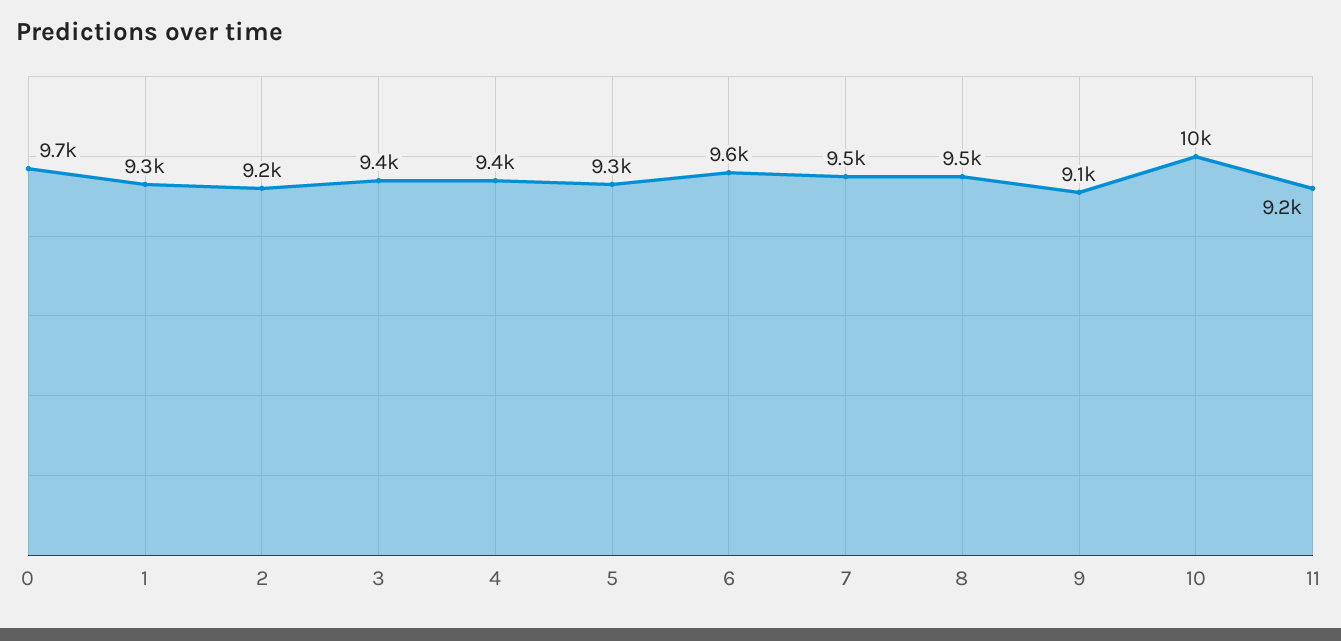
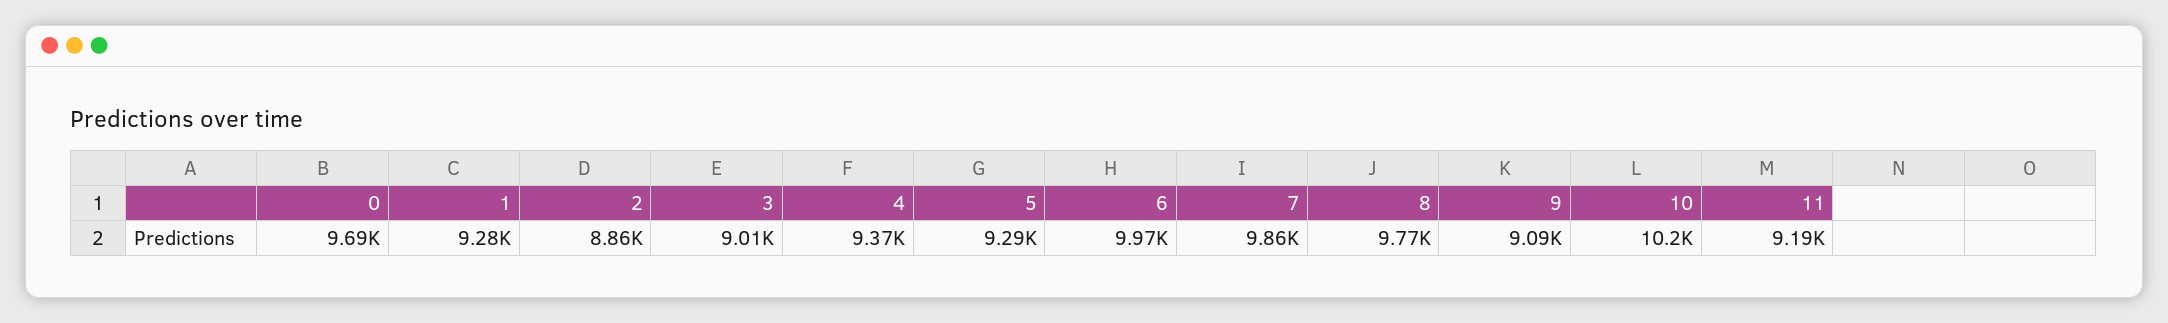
2: 9200 -> 8860
3: 9400 -> 9010
6: 9600 -> 9970
7: 9500 -> 9860
8: 9500 -> 9770

